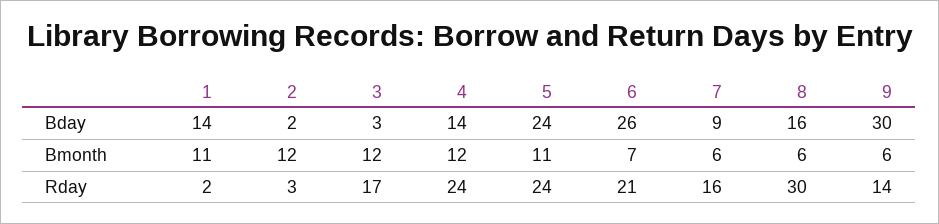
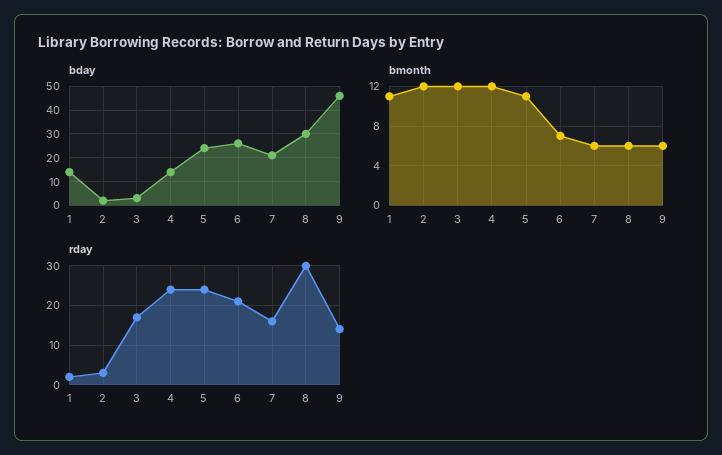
Bday, 7: 9 -> 20
Bday, 8: 16 -> 30
Bday, 9: 30 -> 45

